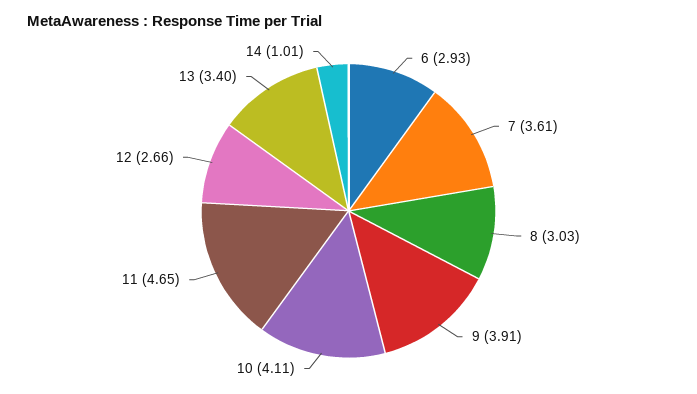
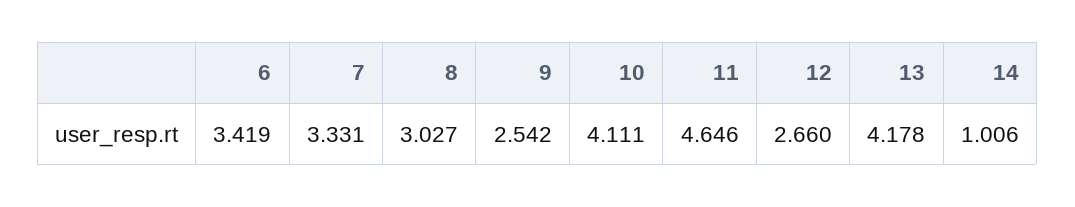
6: 2.93 -> 3.419
7: 3.61 -> 3.331
9: 3.91 -> 2.542
13: 3.4 -> 4.178

